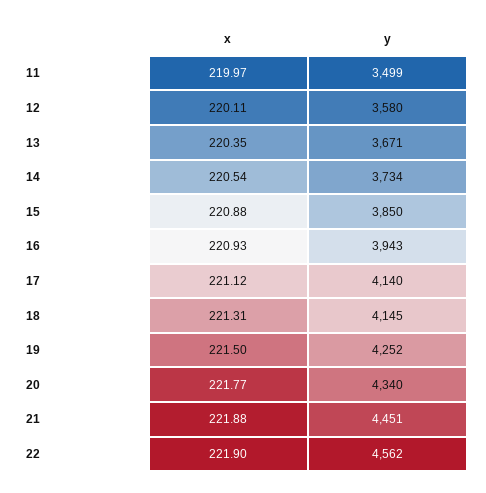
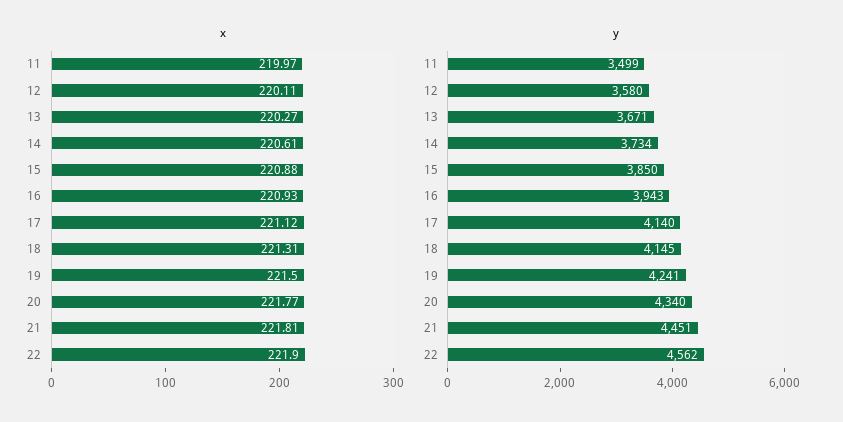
x, 13: 220.35 -> 220.27
x, 14: 220.54 -> 220.61
y, 19: 4252 -> 4241
x, 21: 221.88 -> 221.81

